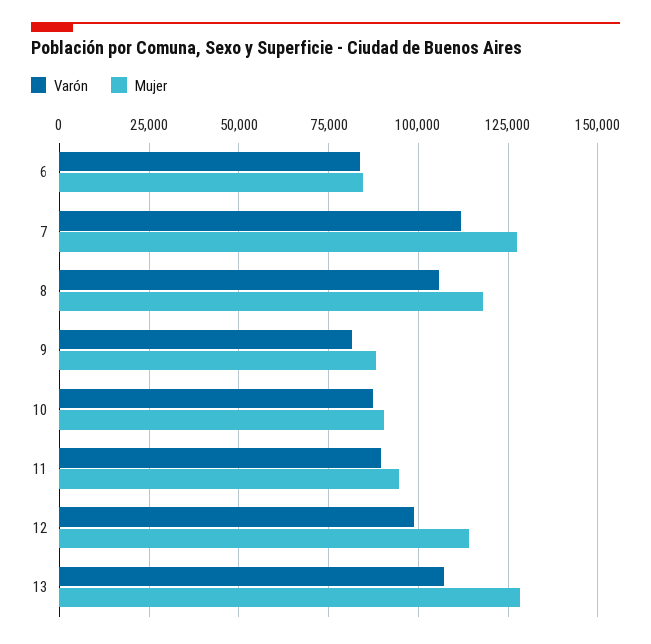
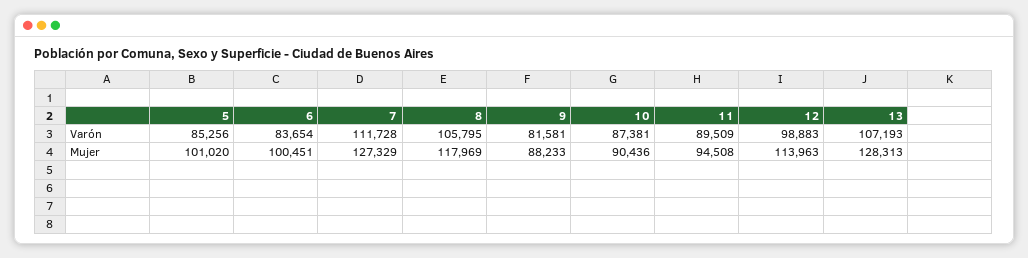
Mujer, 6: 85000 -> 100451
Varón, 5: none -> 85256
Mujer, 5: none -> 101020

